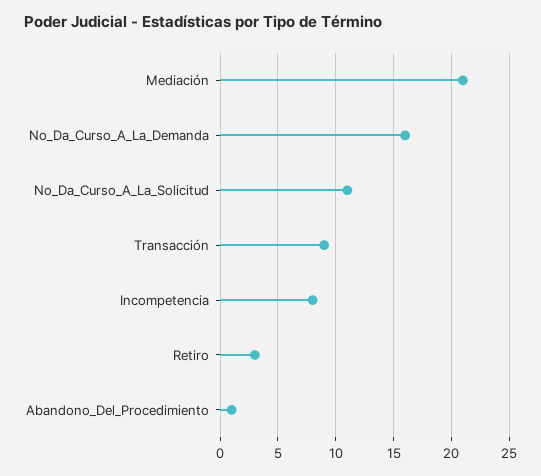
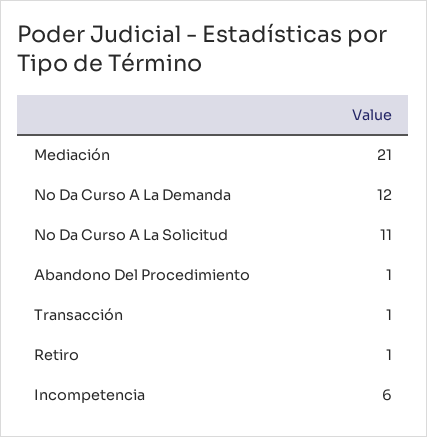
No_Da_Curso_A_La_Demanda: 16 -> 12
Transacción: 9 -> 1
Incompetencia: 8 -> 6
Retiro: 3 -> 1

